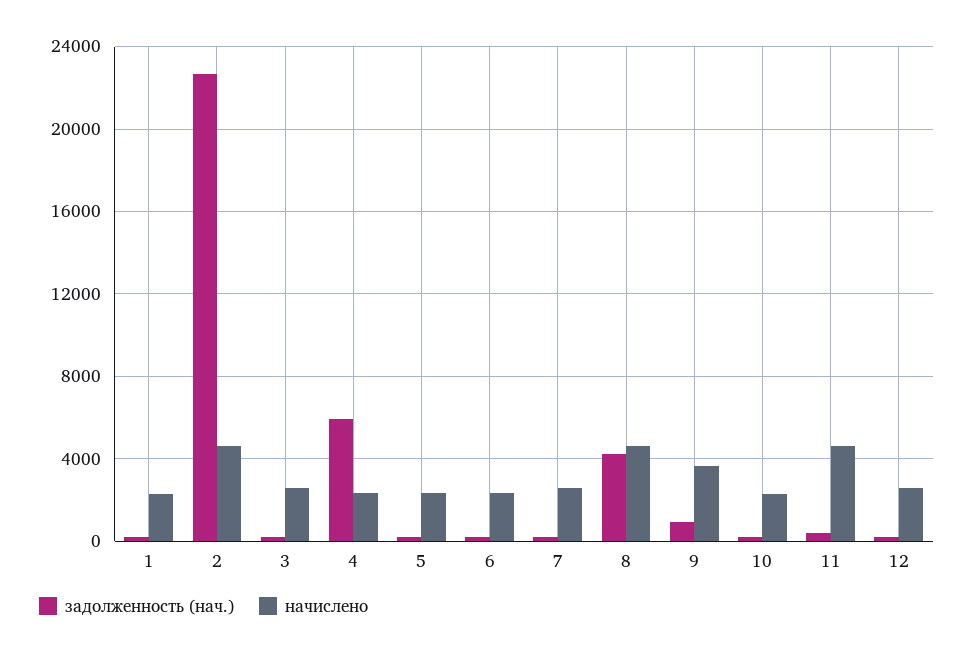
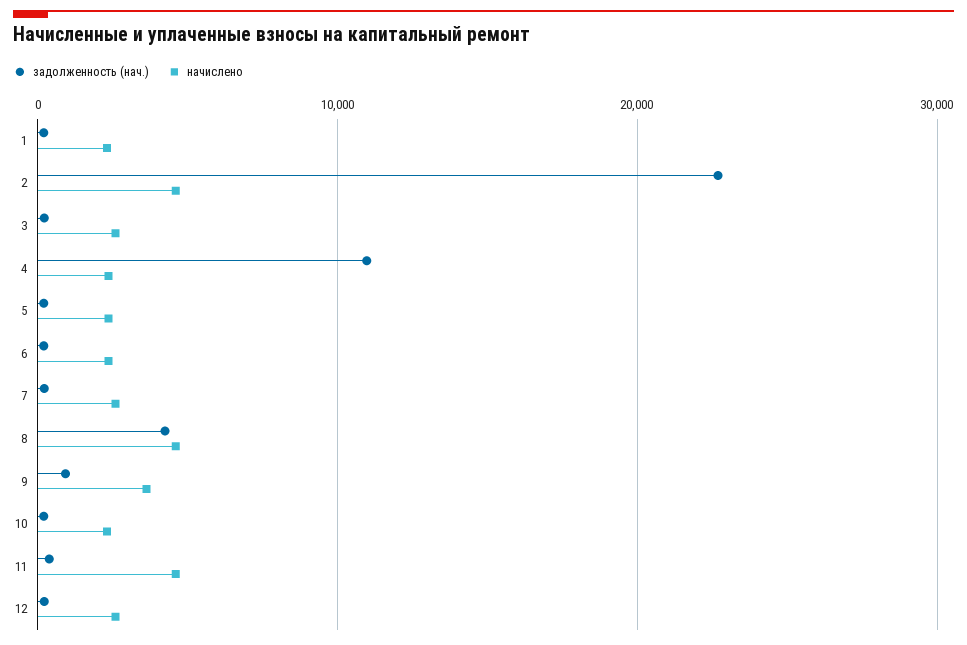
задолженность (нач.), 4: 6000 -> 11000

